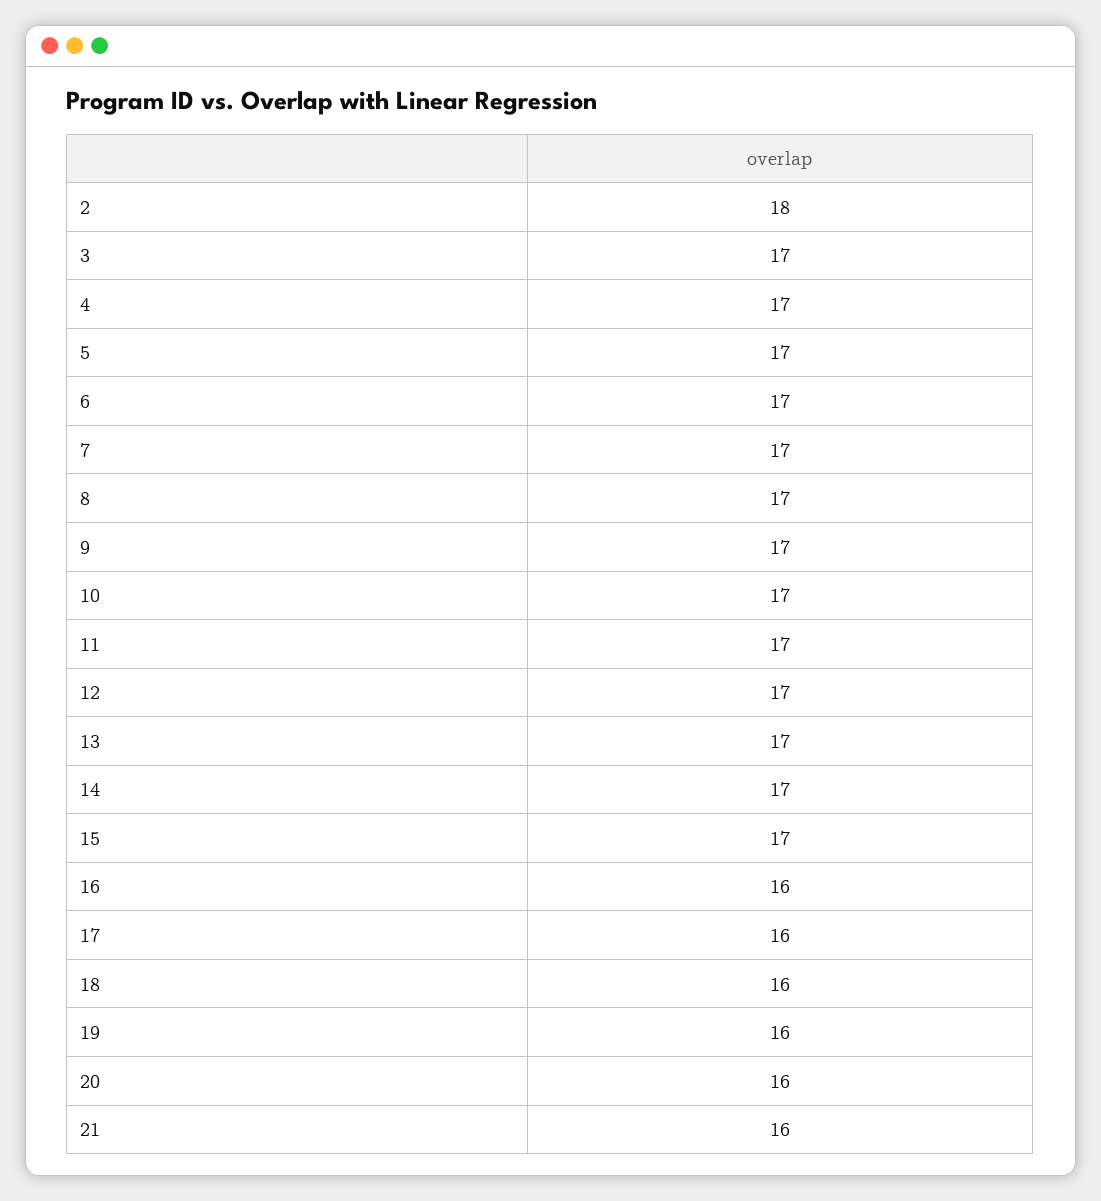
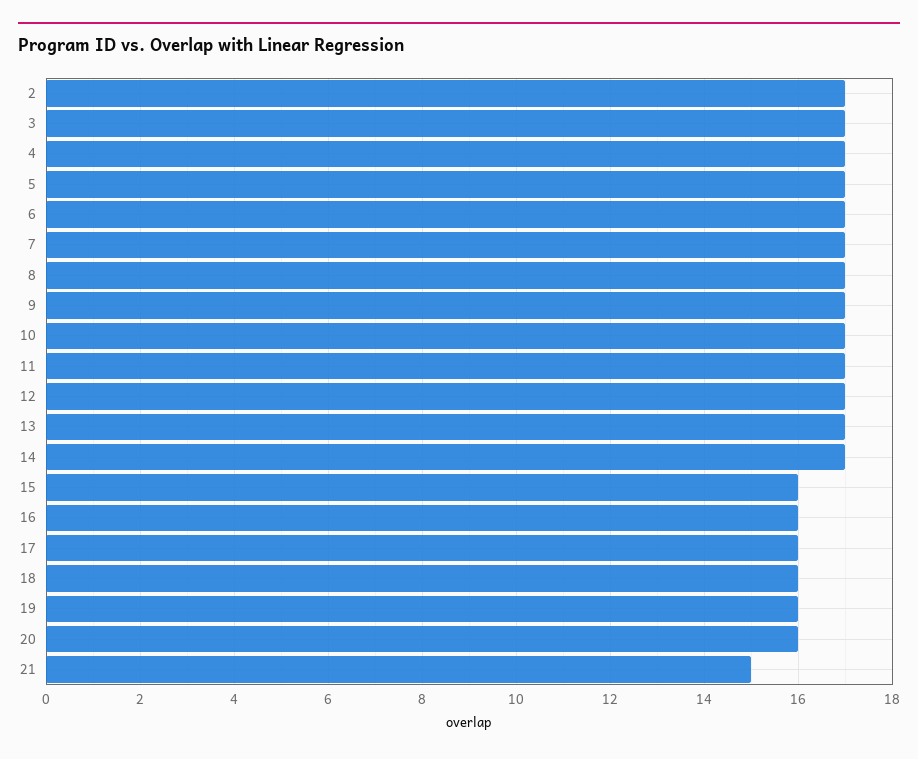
2: 18 -> 17
15: 17 -> 16
21: 16 -> 15

